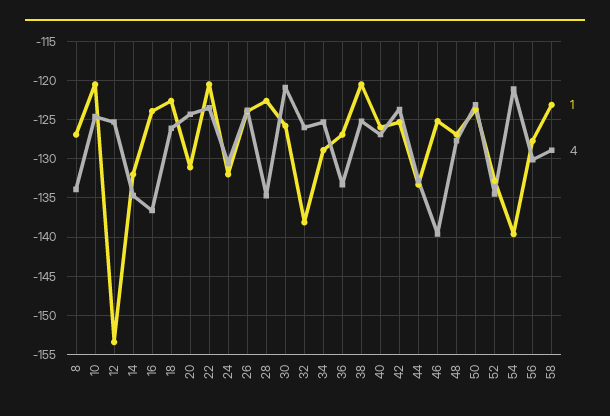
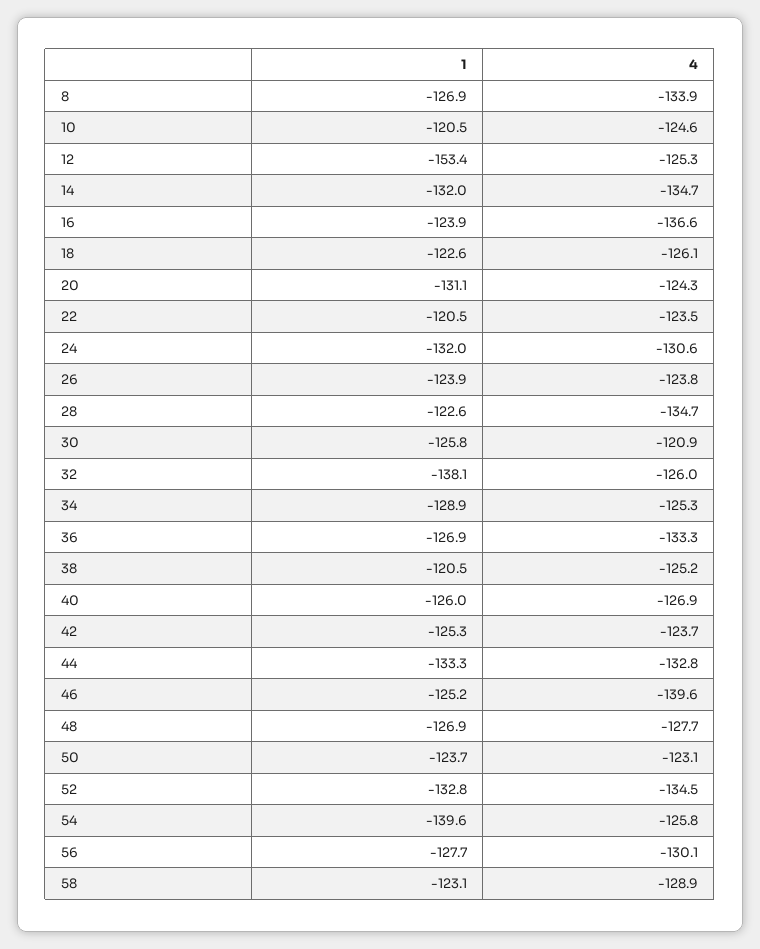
4, 54: -121 -> -125.8

